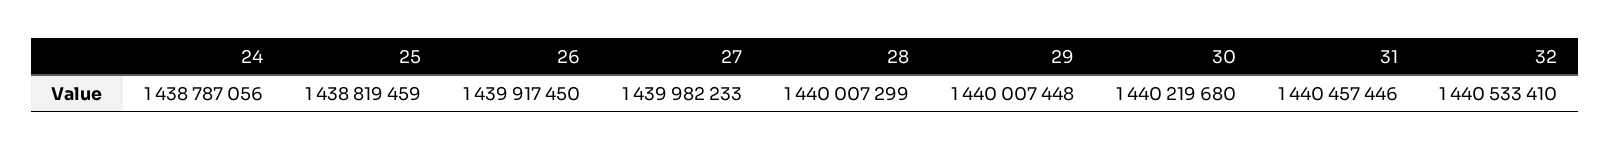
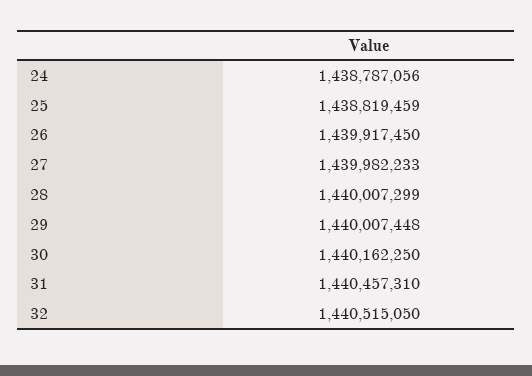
30: 1440219680 -> 1440162250
31: 1440457446 -> 1440457310
32: 1440533410 -> 1440515050

